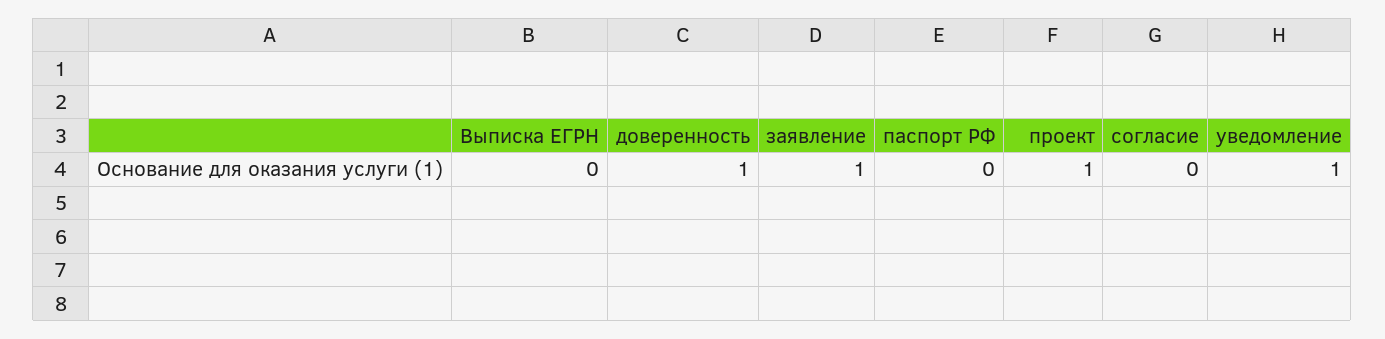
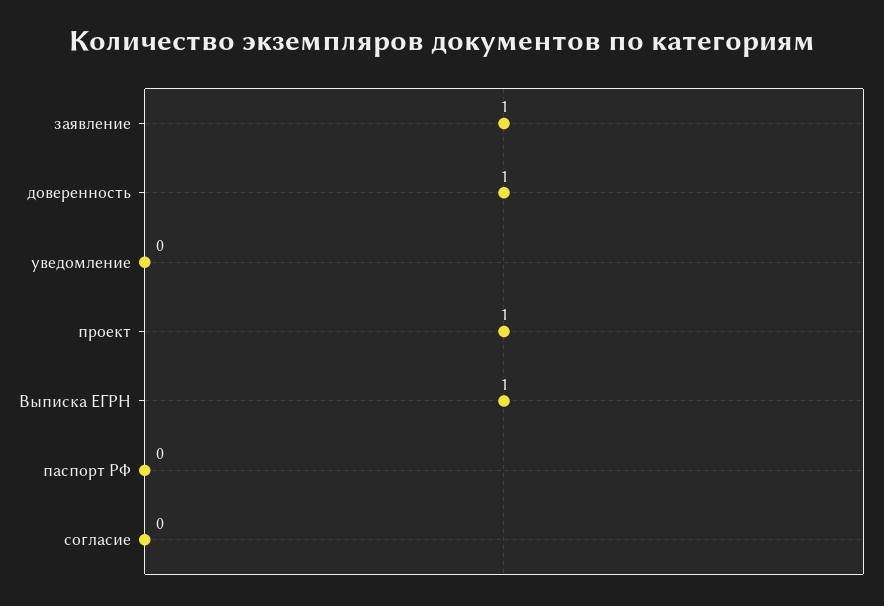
Выписка ЕГРН: 0 -> 1
уведомление: 1 -> 0

